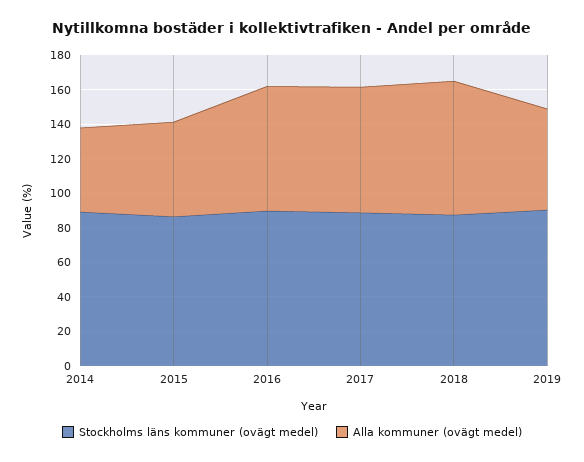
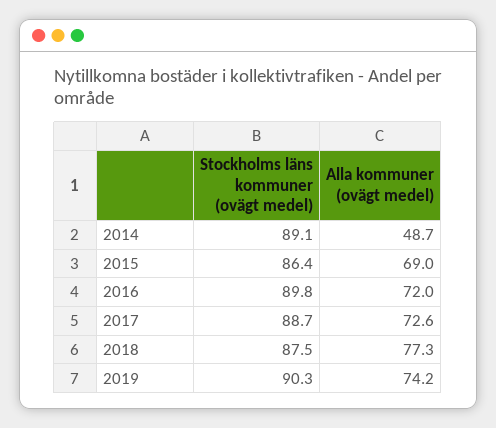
Alla kommuner (ovägt medel), 2015: 55 -> 69
Alla kommuner (ovägt medel), 2019: 60 -> 74.2

